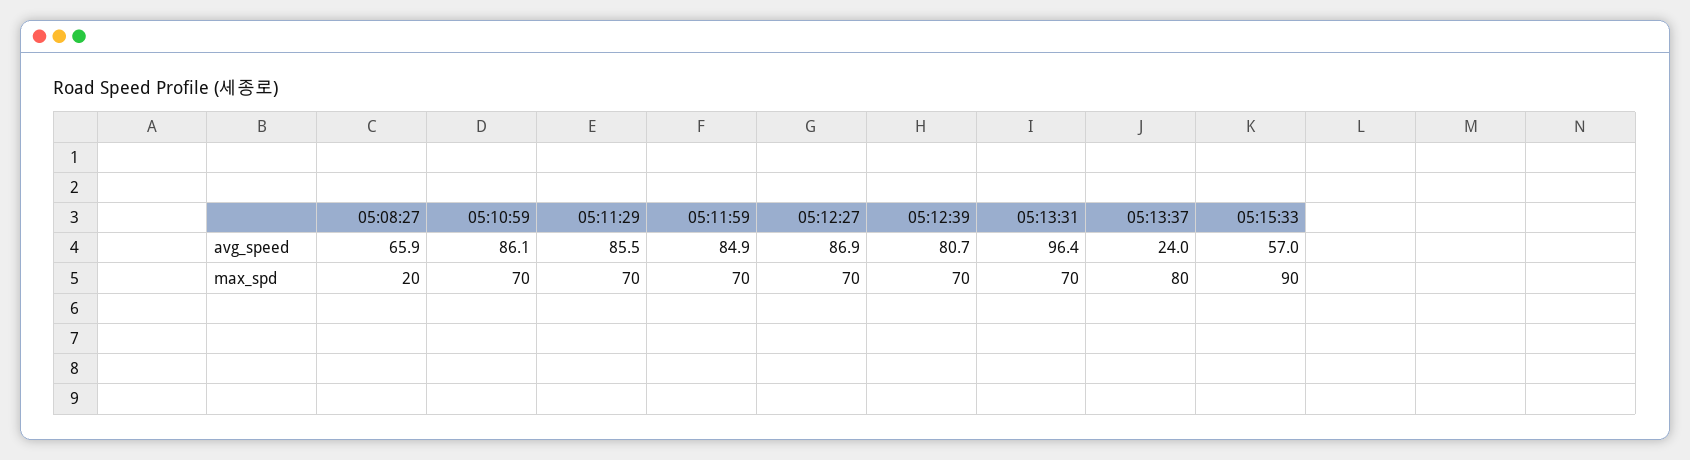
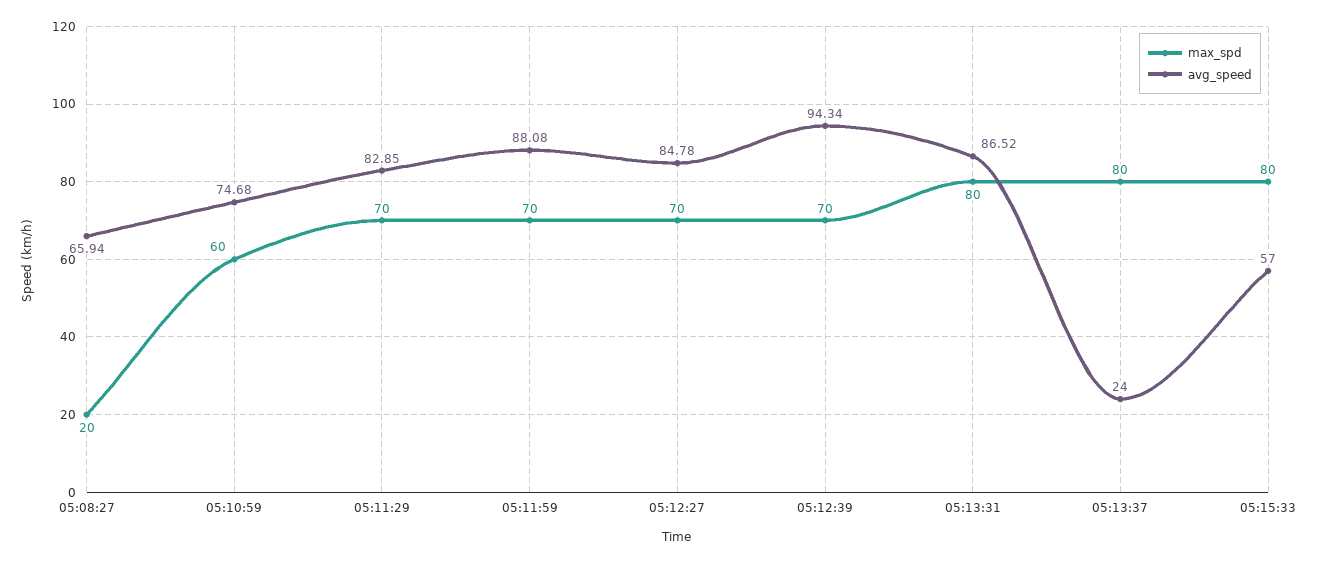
avg_speed, 05:10:59: 86.1 -> 74.68
avg_speed, 05:11:29: 85.5 -> 82.85
avg_speed, 05:11:59: 84.9 -> 88.08
avg_speed, 05:12:27: 86.9 -> 84.78
avg_speed, 05:12:39: 80.7 -> 94.34
avg_speed, 05:13:31: 96.4 -> 86.52
max_spd, 05:10:59: 70 -> 60
max_spd, 05:13:31: 70 -> 80
max_spd, 05:15:33: 90 -> 80

